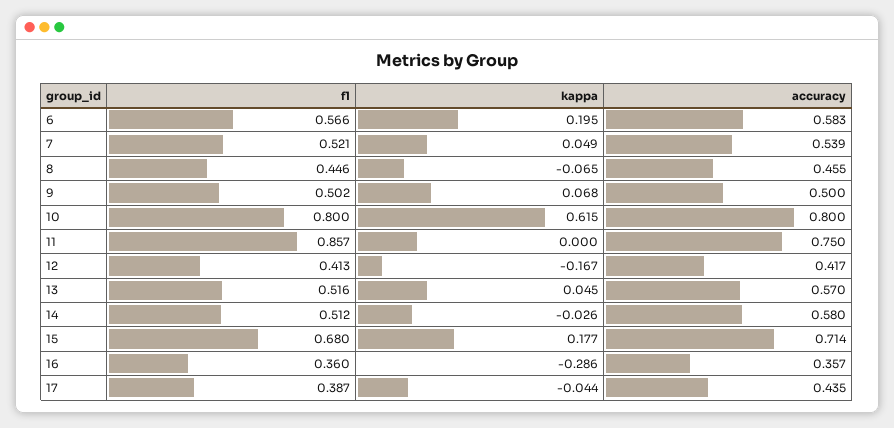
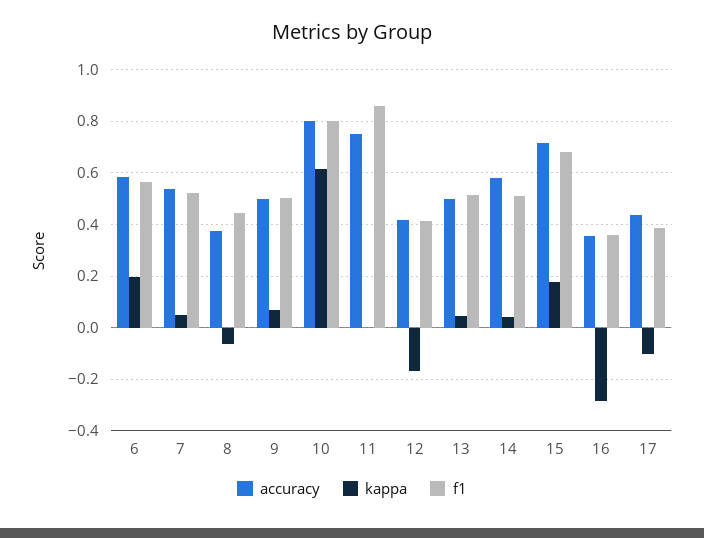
accuracy, 8: 0.455 -> 0.375
accuracy, 13: 0.57 -> 0.5
kappa, 14: -0.026 -> 0.05
kappa, 17: -0.044 -> -0.1

